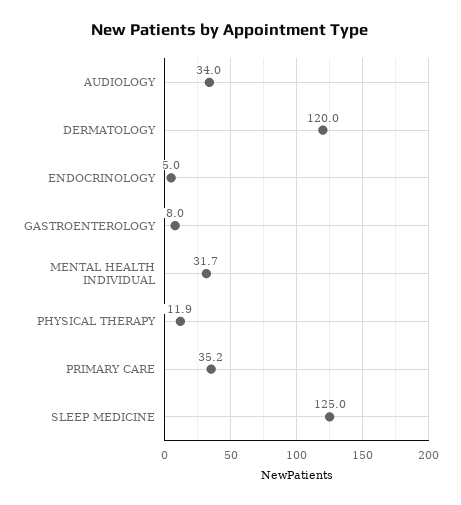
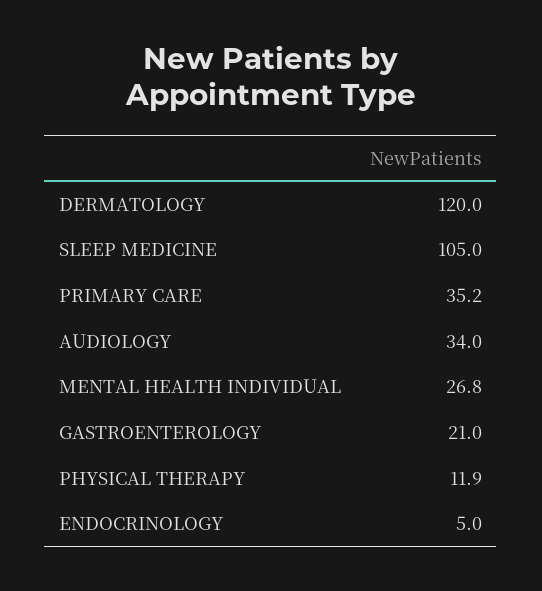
GASTROENTEROLOGY: 8 -> 21
MENTAL HEALTH INDIVIDUAL: 31.7 -> 26.8
SLEEP MEDICINE: 125 -> 105

